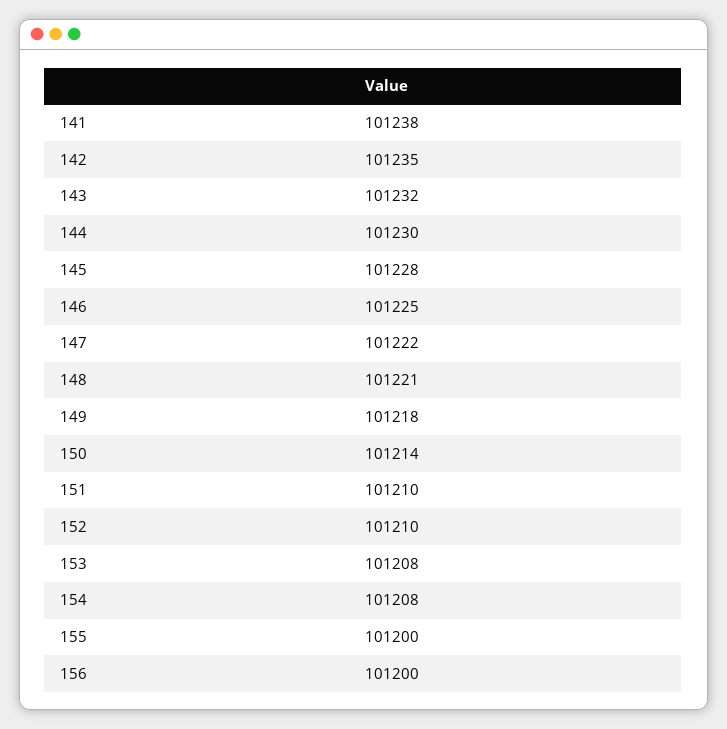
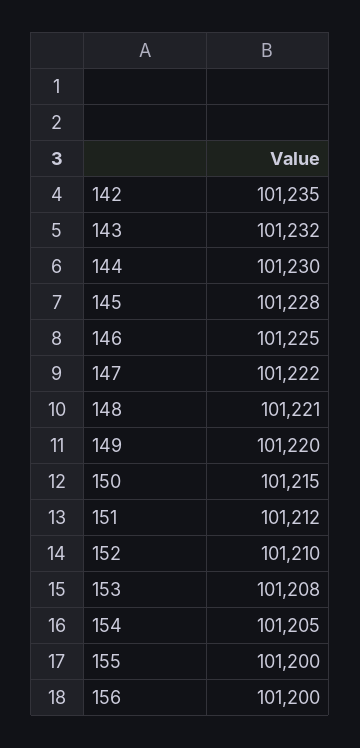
141: 101238 -> none
149: 101218 -> 101220
150: 101214 -> 101215
151: 101210 -> 101212
154: 101208 -> 101205

